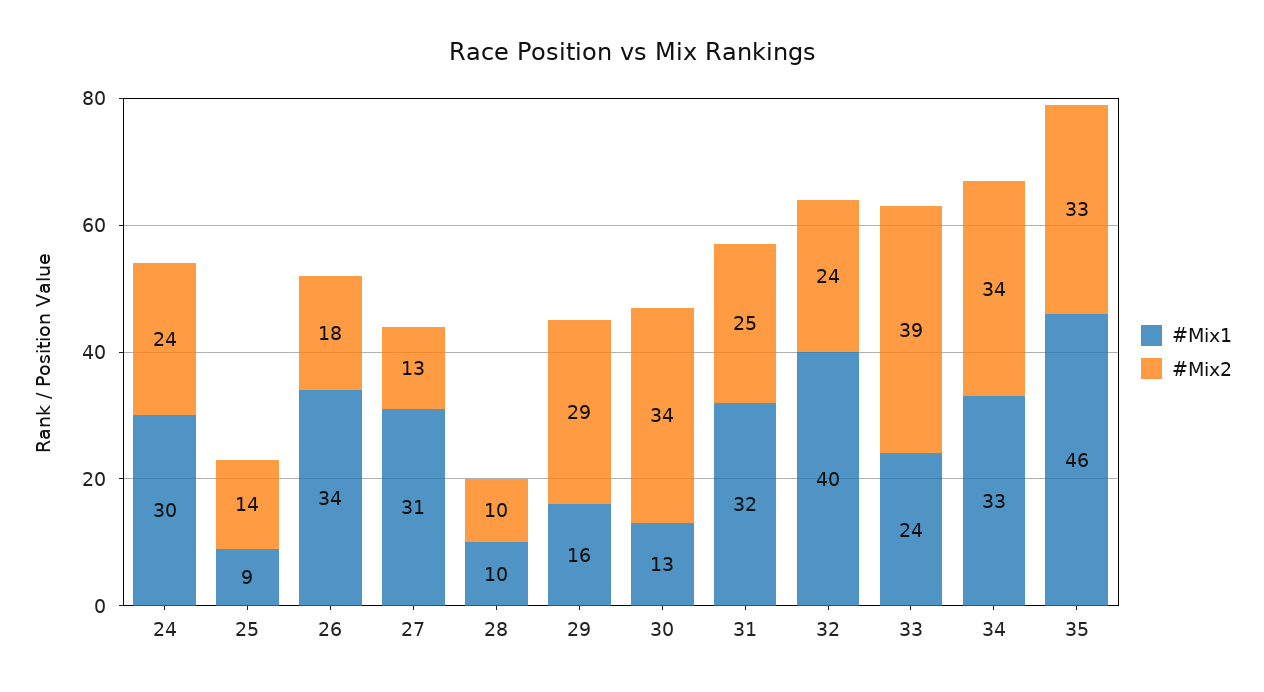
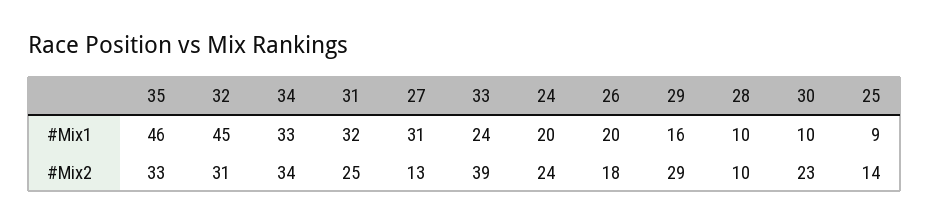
#Mix1, 24: 30 -> 20
#Mix1, 26: 34 -> 20
#Mix1, 30: 13 -> 10
#Mix2, 30: 34 -> 23
#Mix1, 32: 40 -> 45
#Mix2, 32: 24 -> 31

